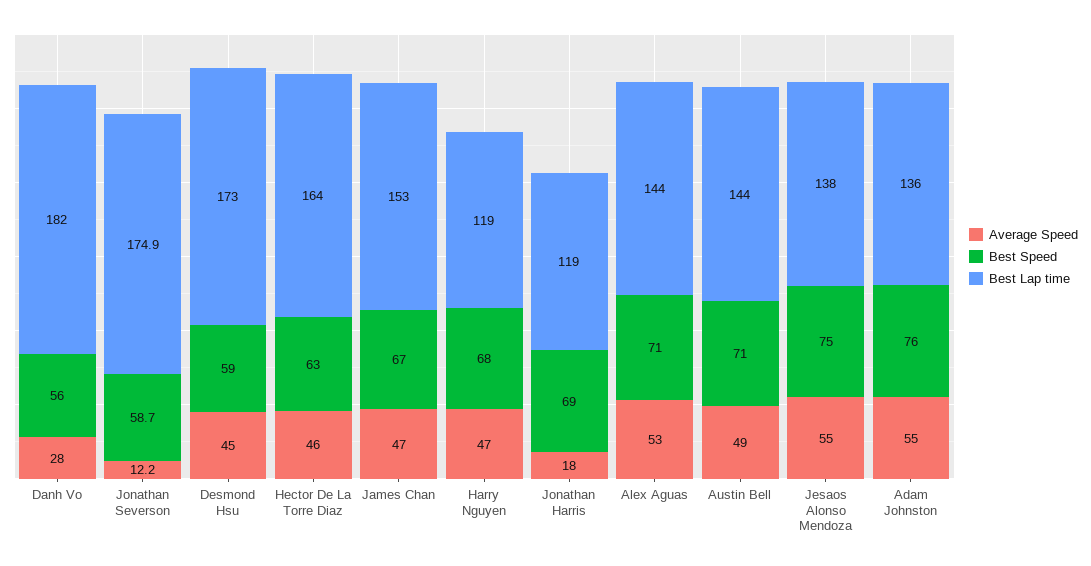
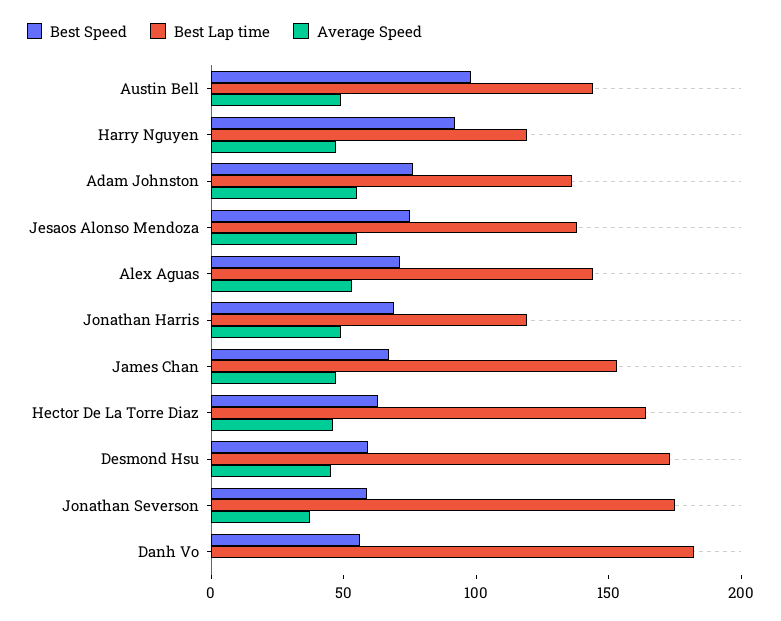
Average Speed, Danh Vo: 28 -> 0
Average Speed, Jonathan Severson: 12.2 -> 40
Best Speed, Harry Nguyen: 68 -> 90
Average Speed, Jonathan Harris: 18 -> 50
Best Speed, Austin Bell: 71 -> 100

